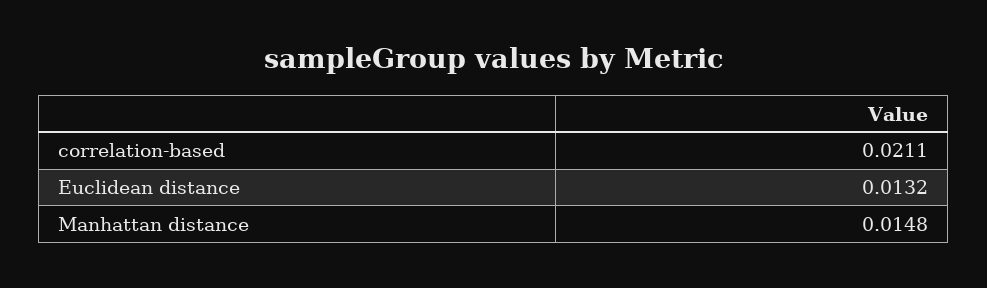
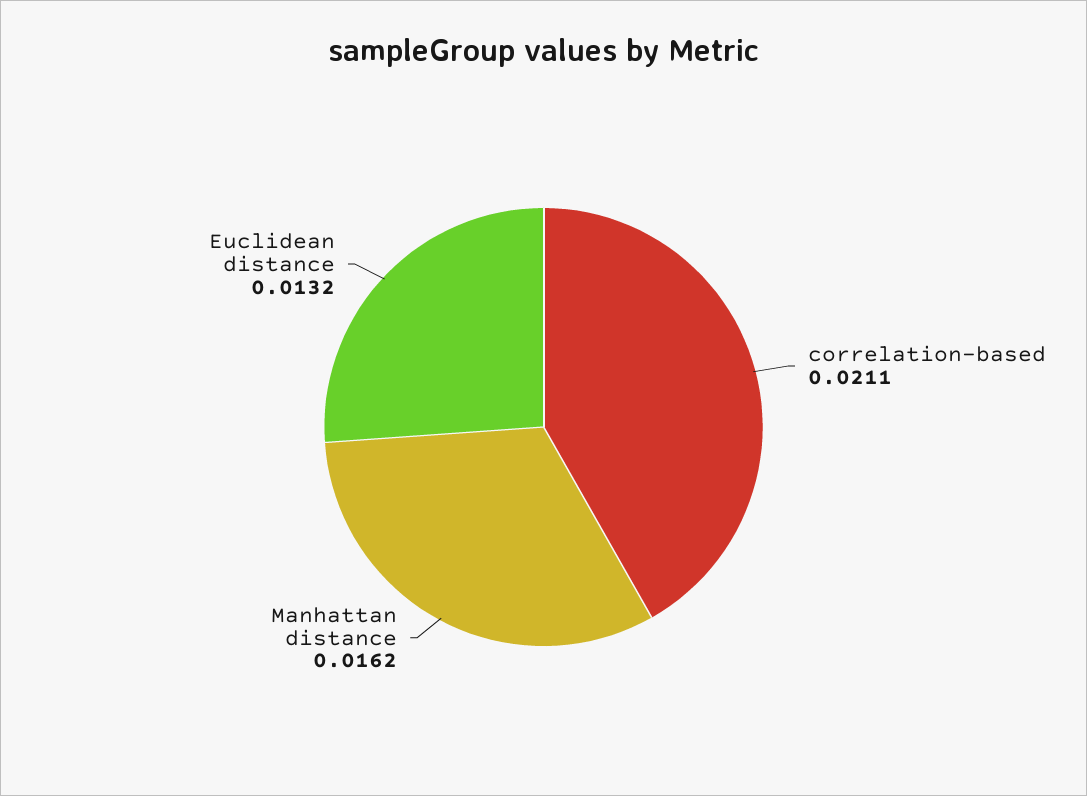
Manhattan distance: 0.0148 -> 0.0162

